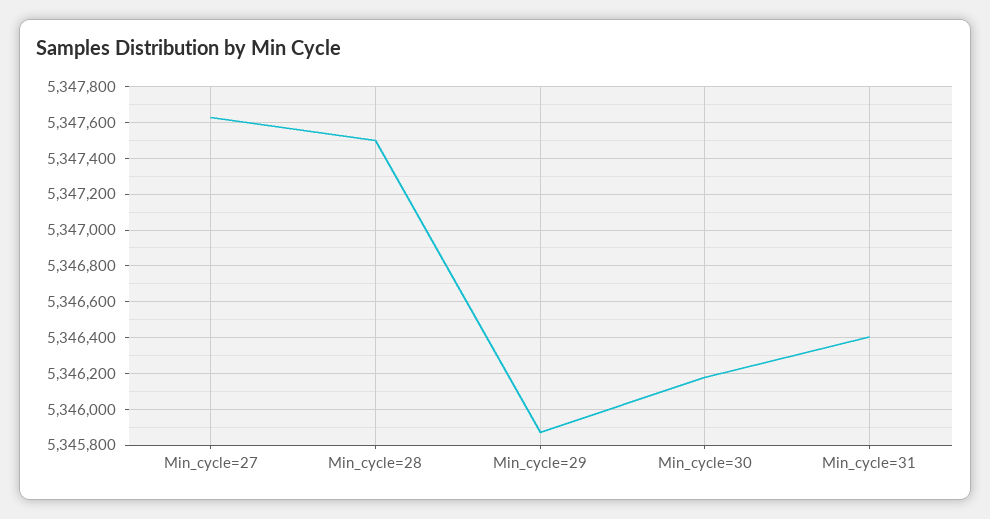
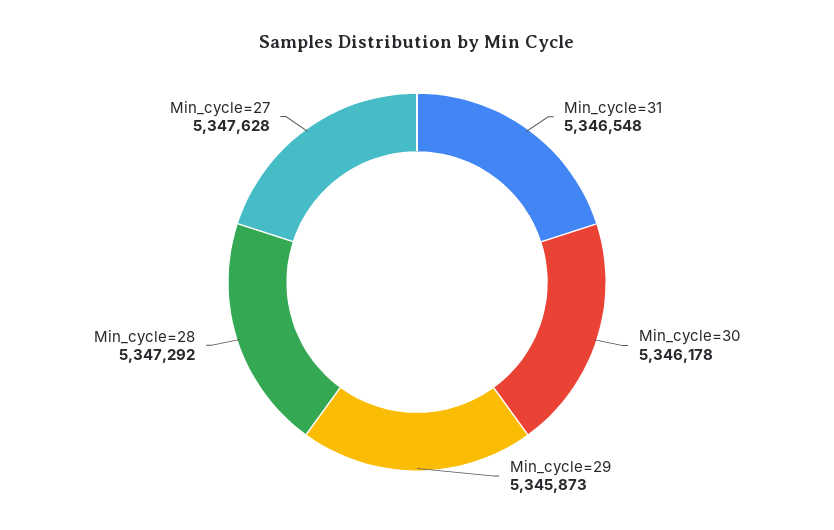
Min_cycle=28: 5347500 -> 5347292
Min_cycle=31: 5346400 -> 5346548

